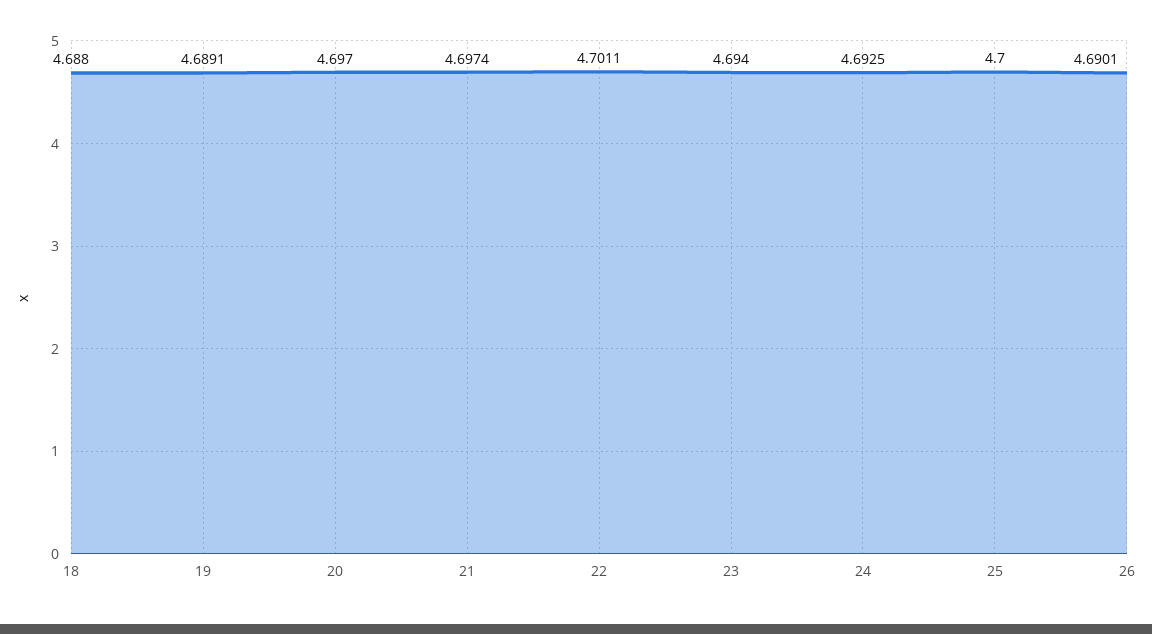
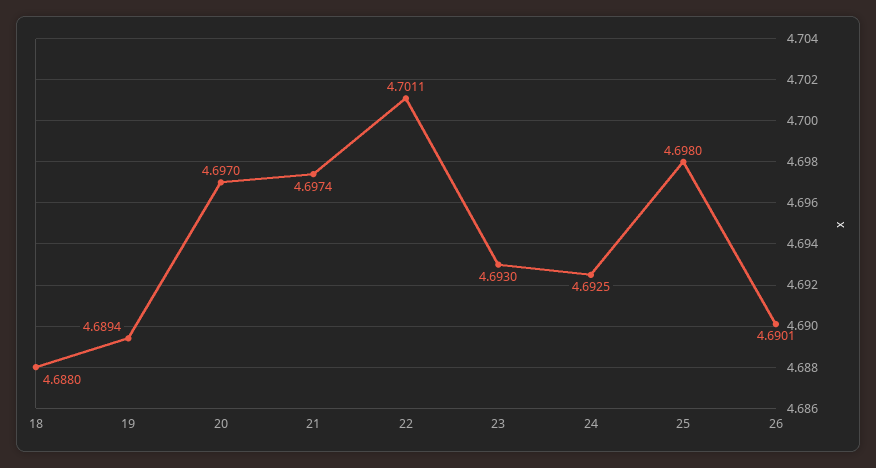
19: 4.6891 -> 4.6894
23: 4.694 -> 4.693
25: 4.7 -> 4.698

